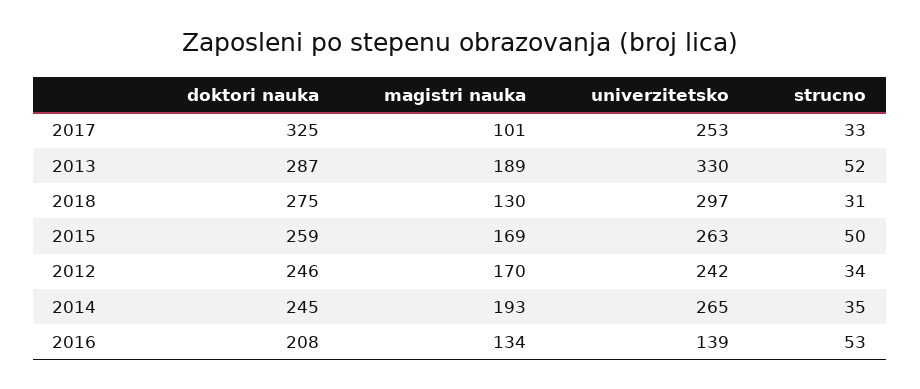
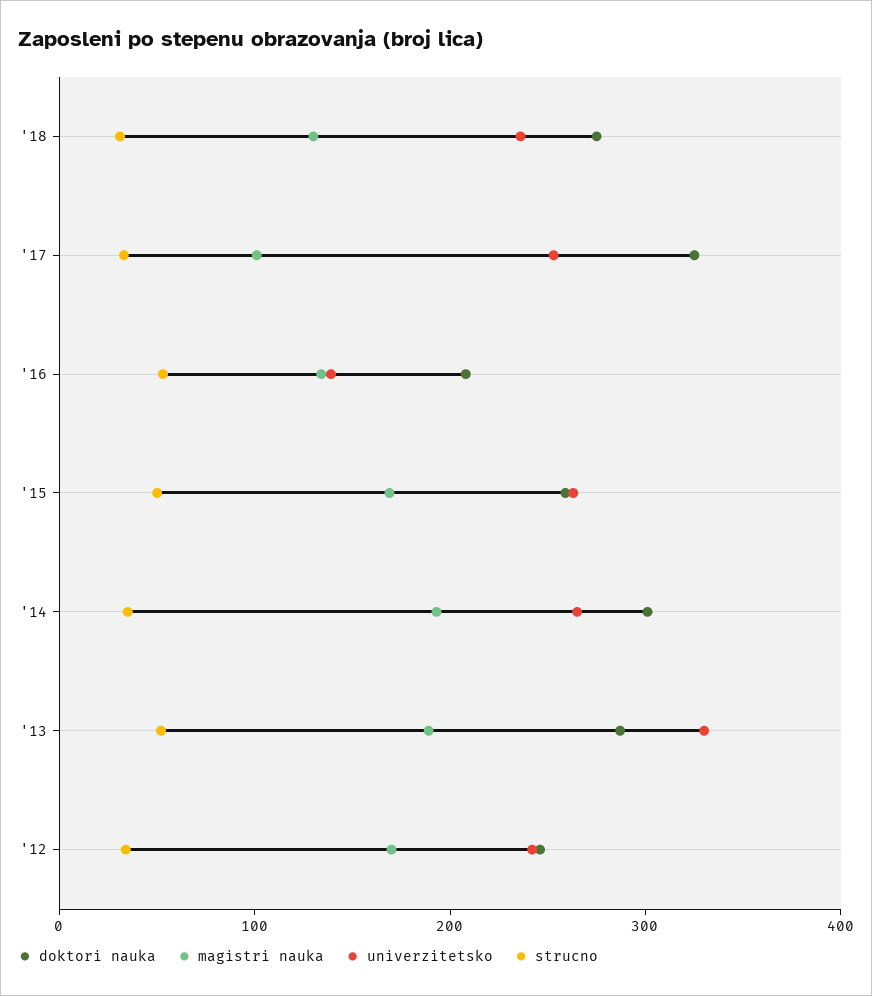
univerzitetsko, 2018: 297 -> 240
doktori nauka, 2014: 245 -> 300

